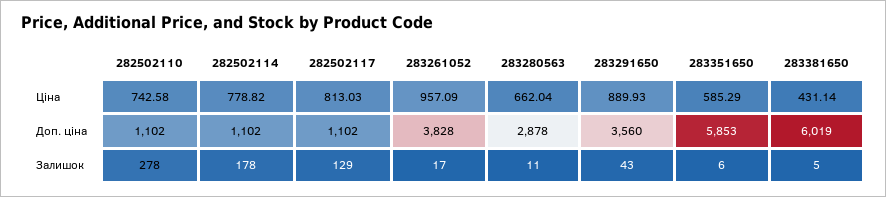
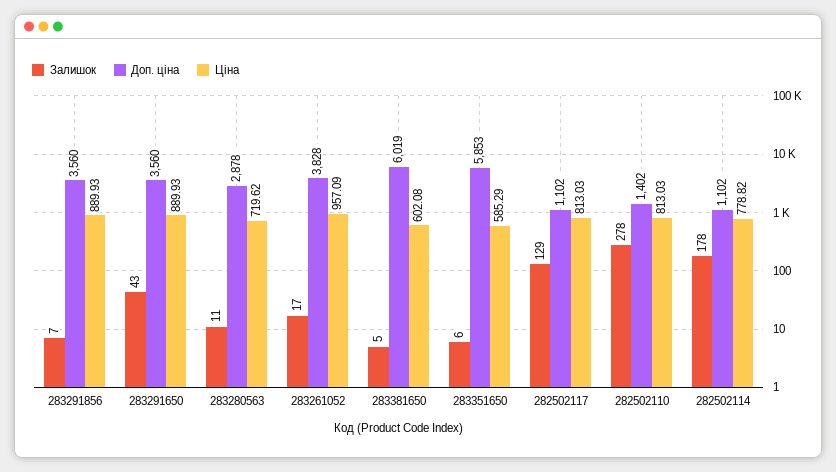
Ціна, 282502110: 742.58 -> 813.03
Ціна, 283280563: 662.04 -> 719.62
Ціна, 283381650: 431.14 -> 602.08
Доп. ціна, 282502110: 1102 -> 1402
Залишок, 283291856: none -> 7
Доп. ціна, 283291856: none -> 3560
Ціна, 283291856: none -> 889.93

